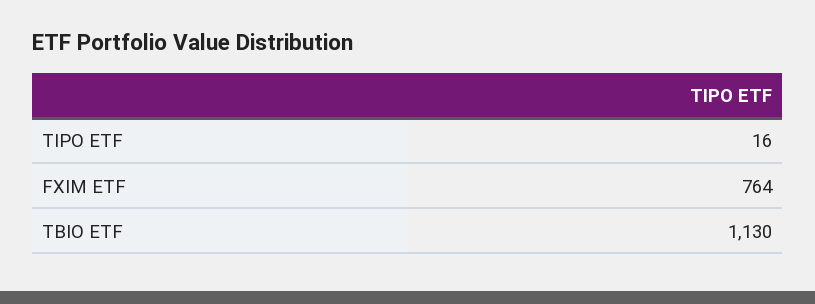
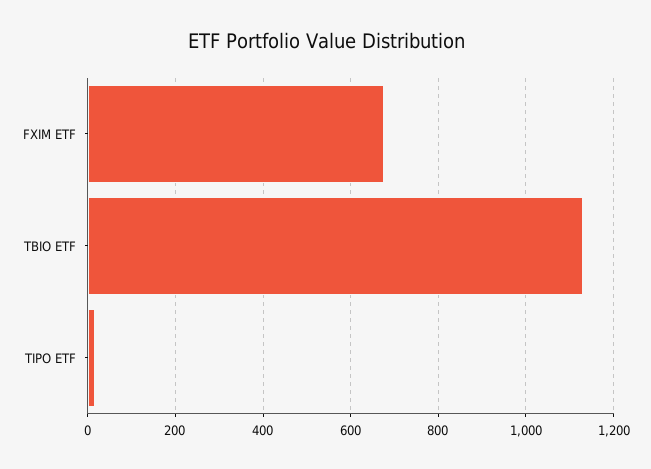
FXIM ETF: 764 -> 680

